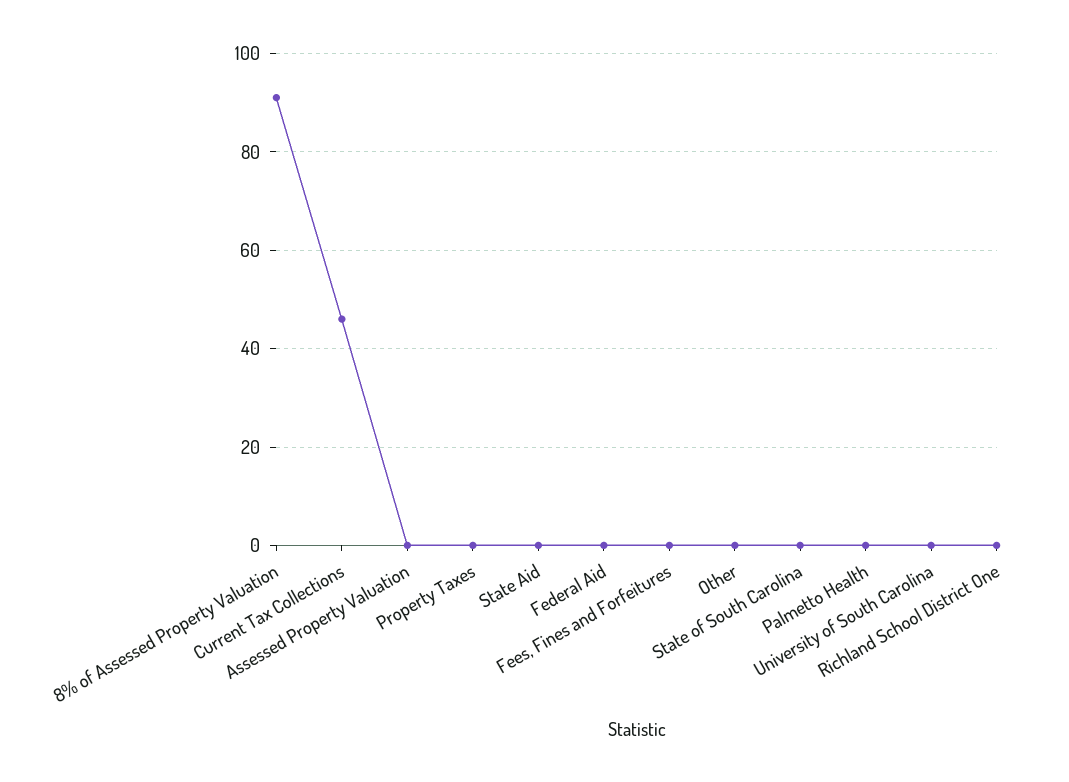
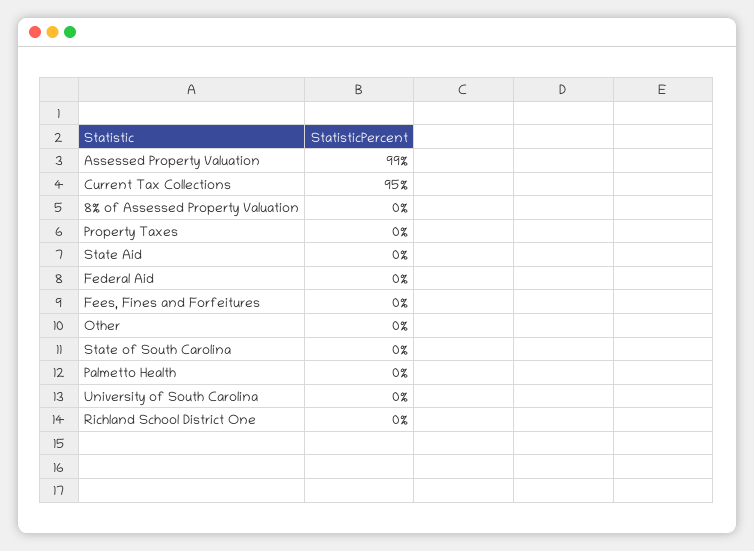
8% of Assessed Property Valuation: 90 -> 0
Current Tax Collections: 45 -> 95
Assessed Property Valuation: 0 -> 99

